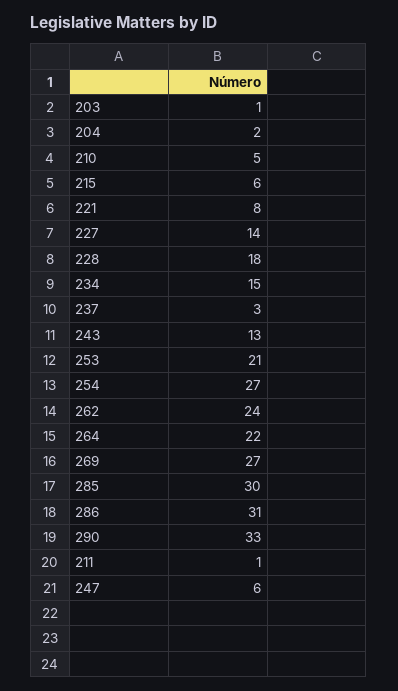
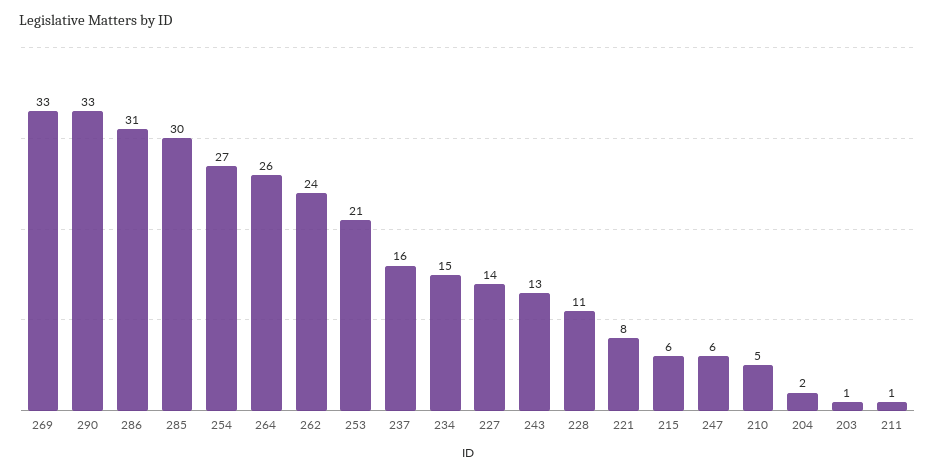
228: 18 -> 11
237: 3 -> 16
264: 22 -> 26
269: 27 -> 33

